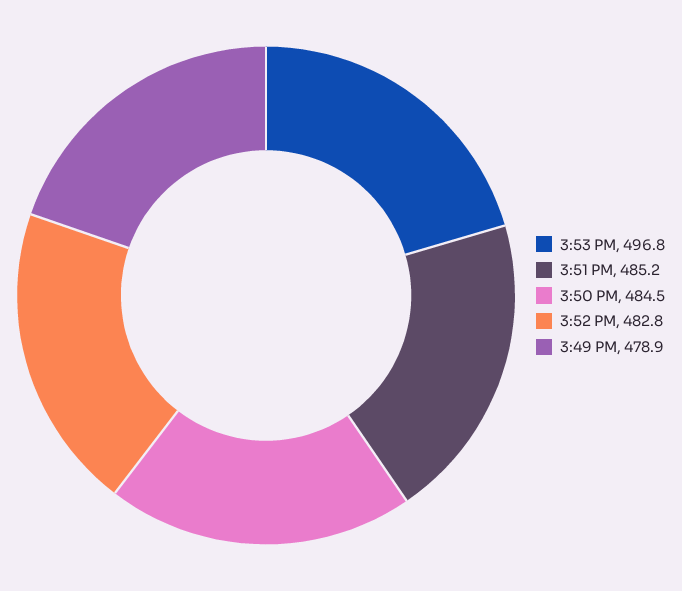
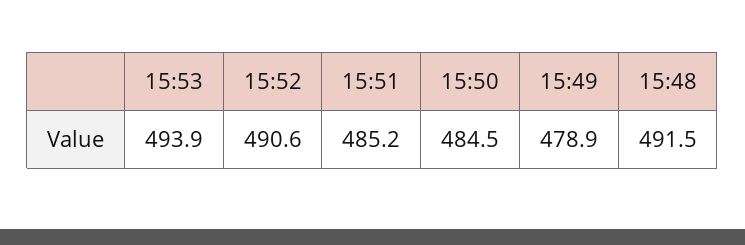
3:53 PM: 496.8 -> 493.9
3:52 PM: 482.8 -> 490.6
15:48: none -> 491.5

